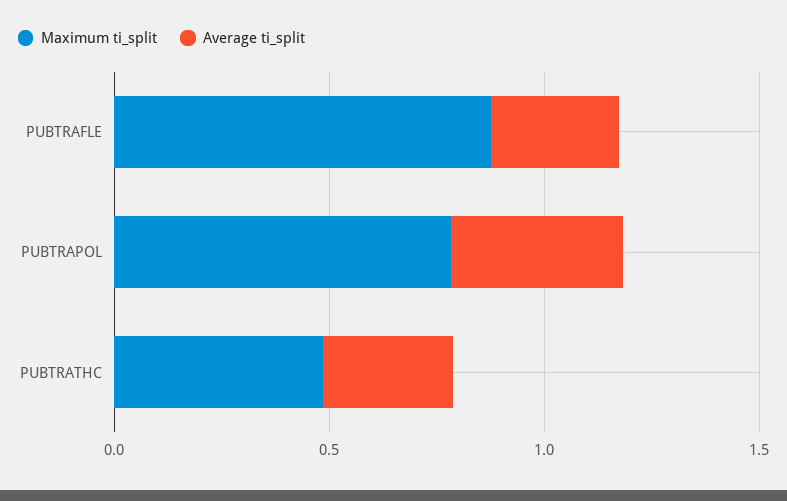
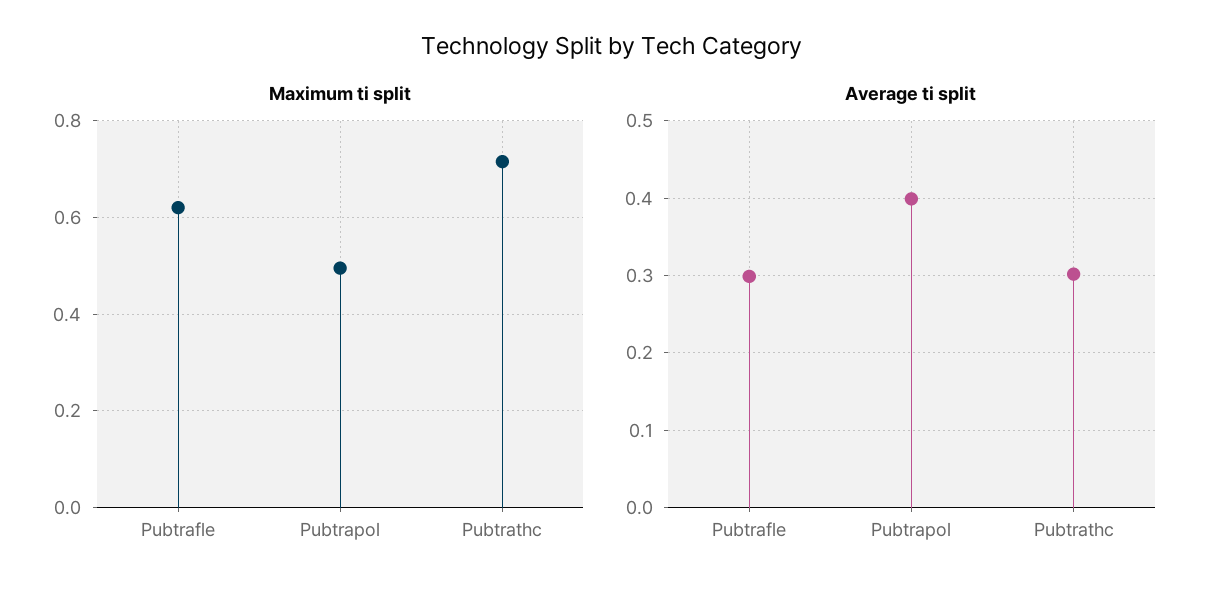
Maximum ti_split, PUBTRAFLE: 0.9 -> 0.62
Maximum ti_split, PUBTRAPOL: 0.8 -> 0.5
Maximum ti_split, PUBTRATHC: 0.5 -> 0.72

